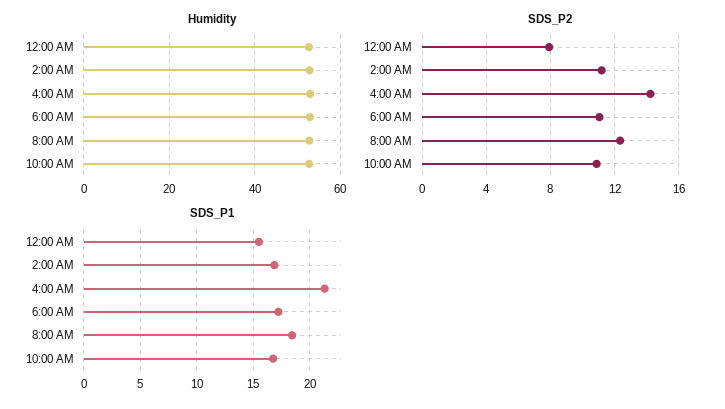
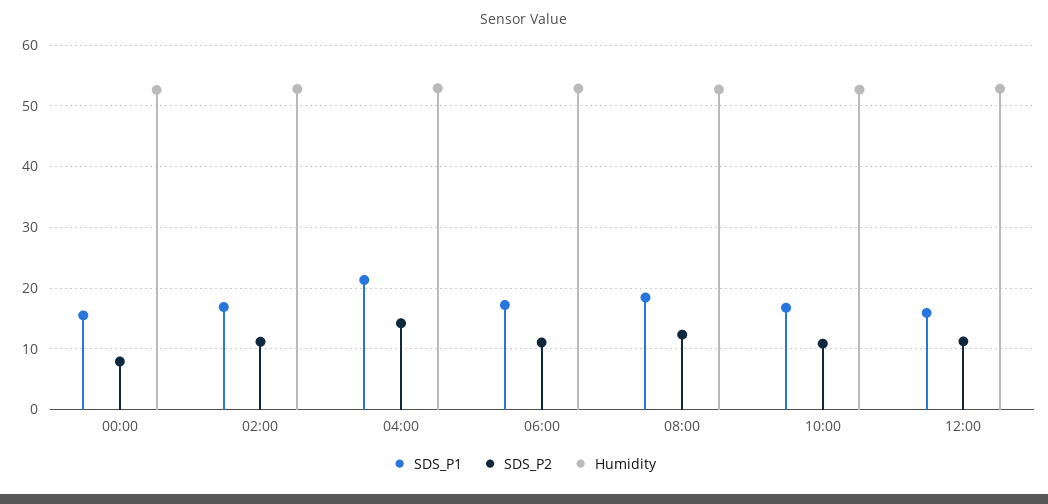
SDS_P1, 12:00: none -> 16
SDS_P2, 12:00: none -> 11
Humidity, 12:00: none -> 53

